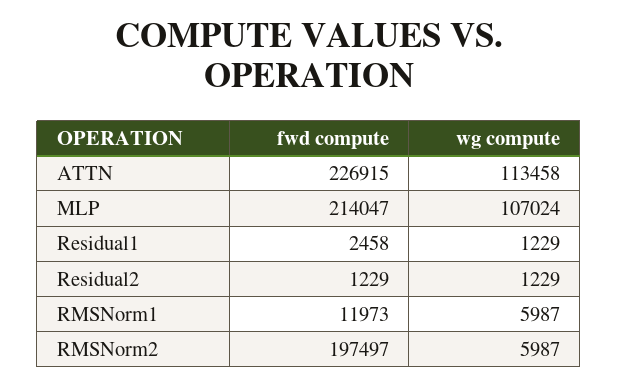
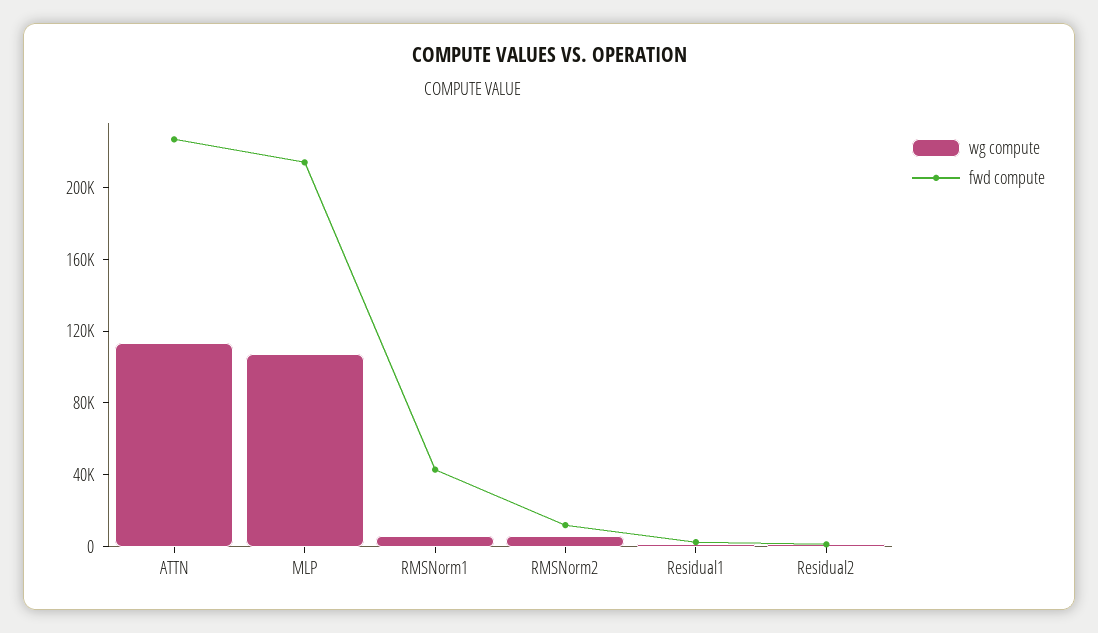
fwd compute, RMSNorm1: 11973 -> 40000
fwd compute, RMSNorm2: 197497 -> 10000

